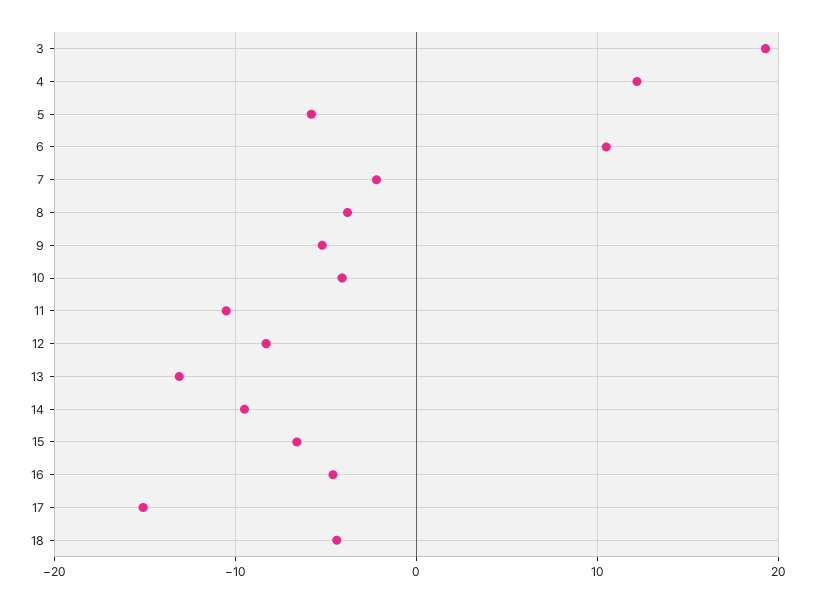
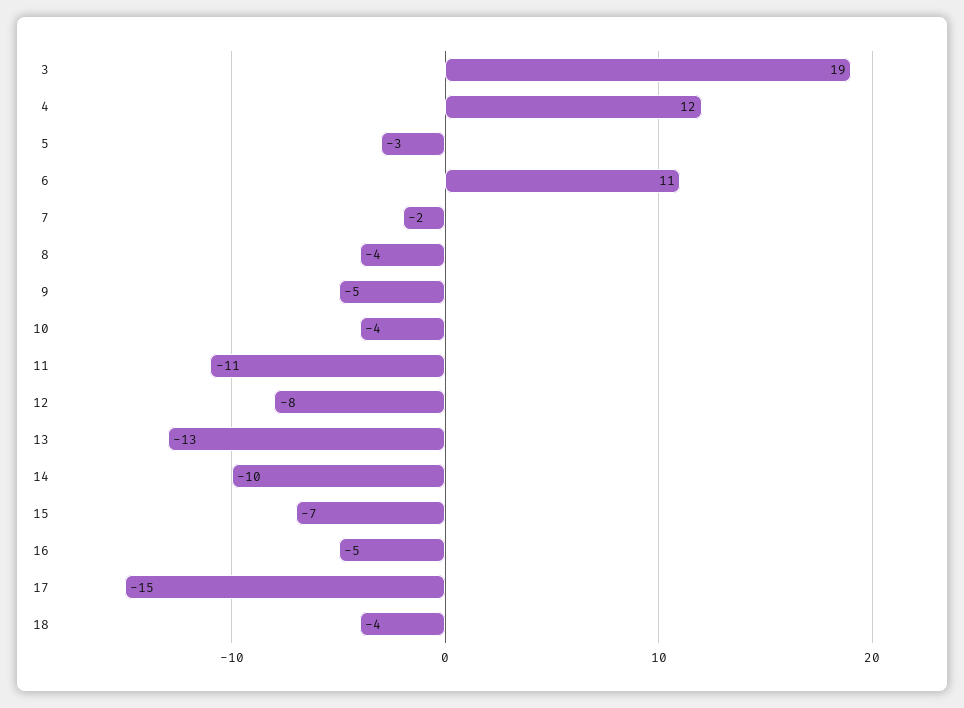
5: -6 -> -3

